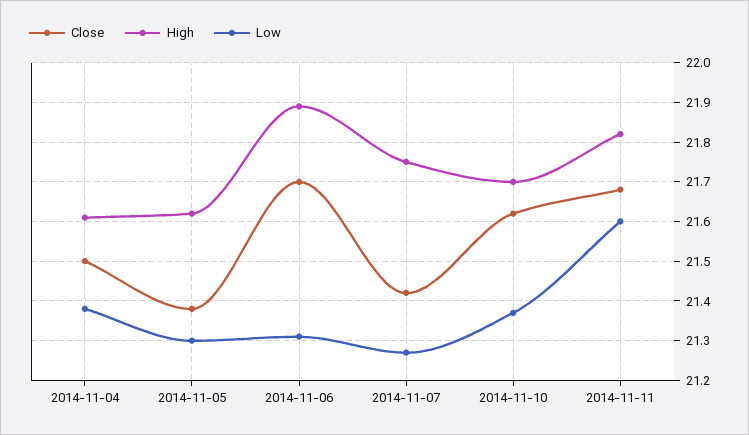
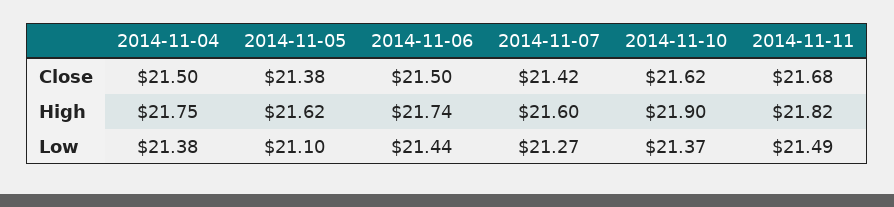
High, 2014-11-04: 21.6 -> 21.75
Low, 2014-11-05: 21.3 -> 21.1
Close, 2014-11-06: 21.7 -> 21.5
High, 2014-11-06: 21.9 -> 21.74
Low, 2014-11-06: 21.3 -> 21.44
High, 2014-11-07: 21.75 -> 21.6
High, 2014-11-10: 21.7 -> 21.9
Low, 2014-11-11: 21.6 -> 21.49

